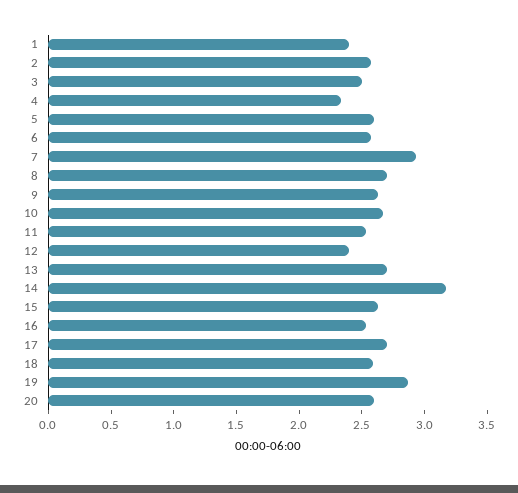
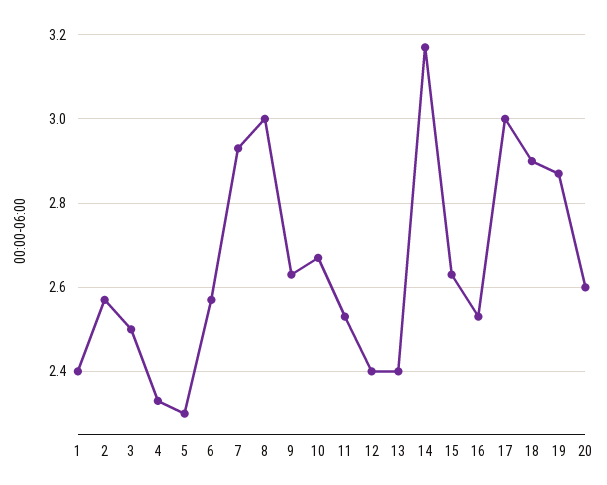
5: 2.6 -> 2.3
8: 2.7 -> 3
13: 2.7 -> 2.4
17: 2.7 -> 3
18: 2.6 -> 2.9

